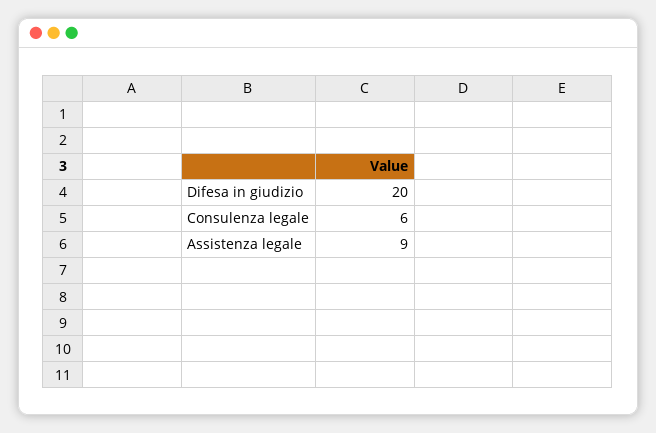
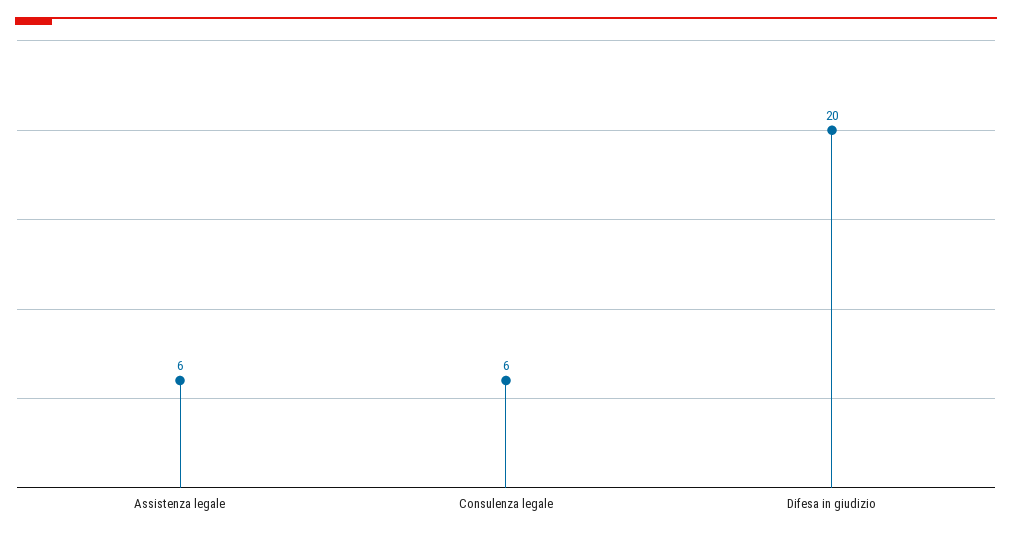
Assistenza legale: 9 -> 6

